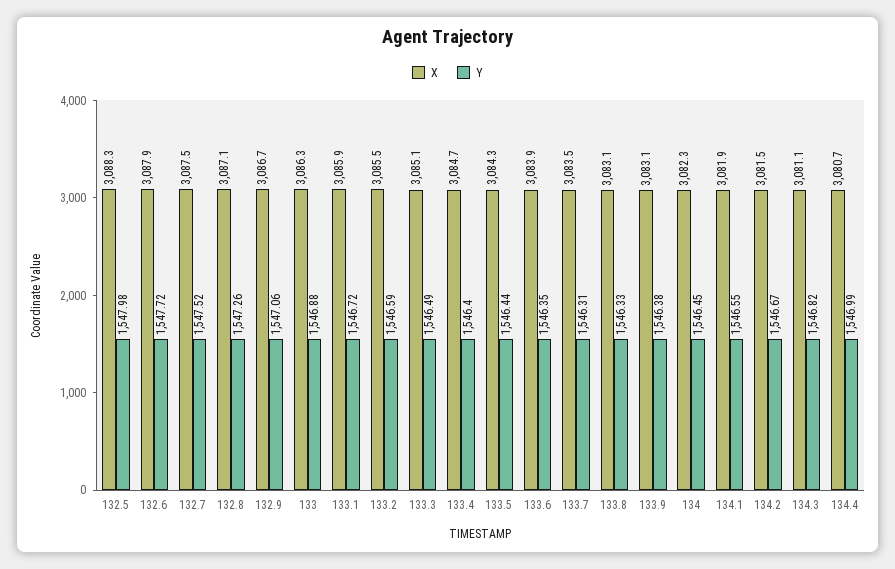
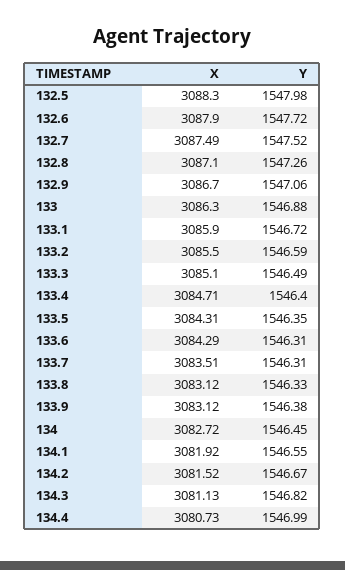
Y, 133.5: 1546.44 -> 1546.35
X, 133.6: 3083.9 -> 3084.29
Y, 133.6: 1546.35 -> 1546.31
X, 134: 3082.3 -> 3082.72

